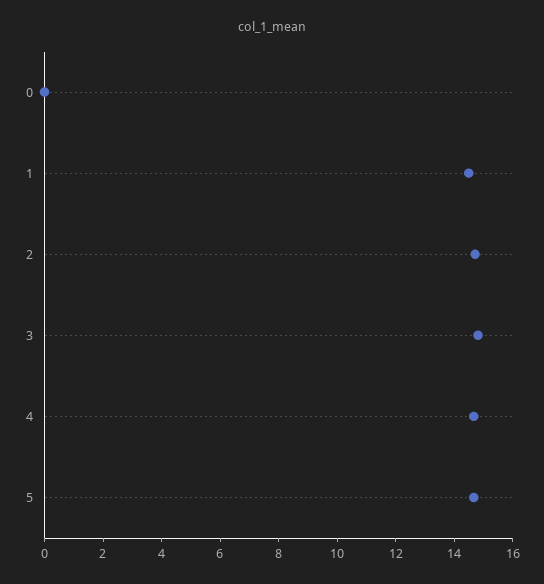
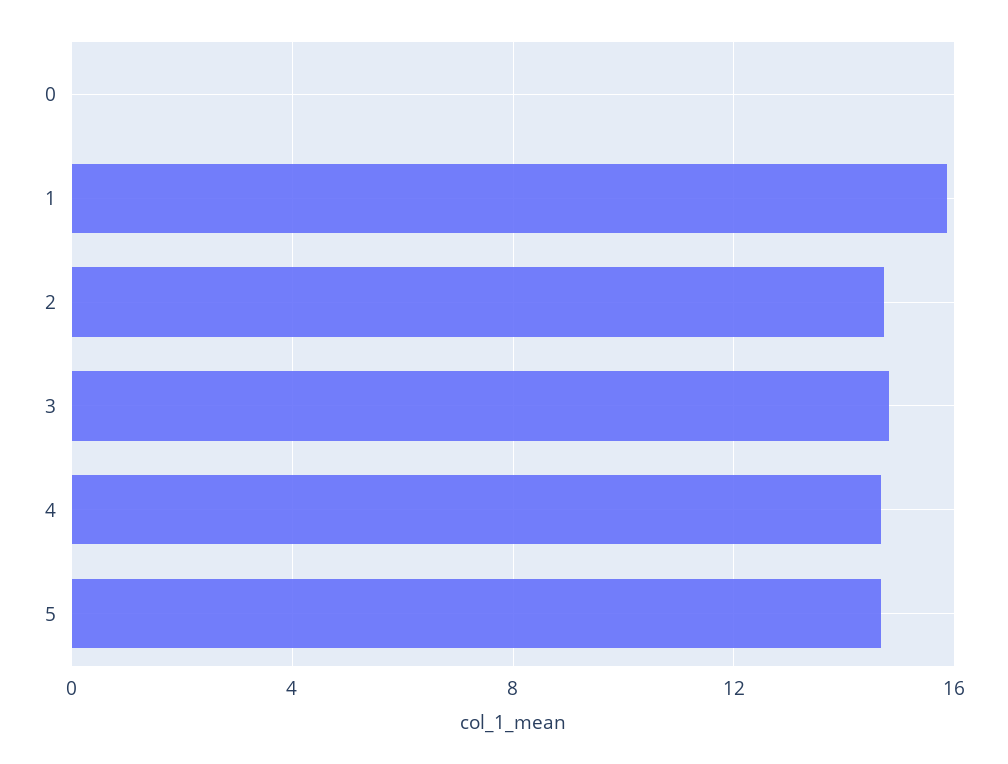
1: 14.5 -> 16

